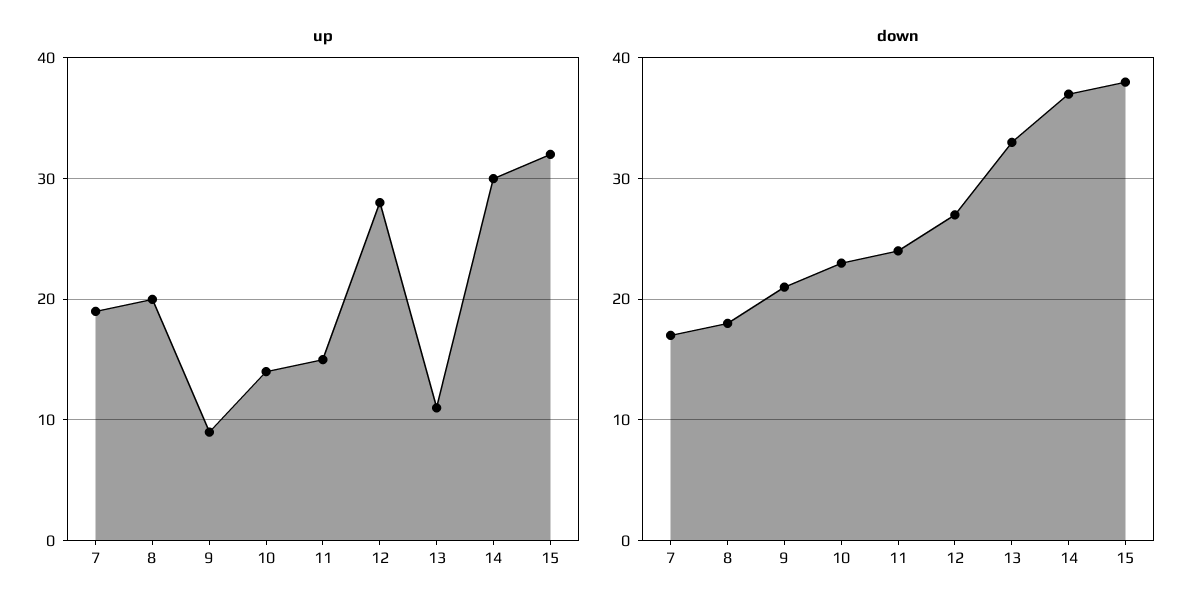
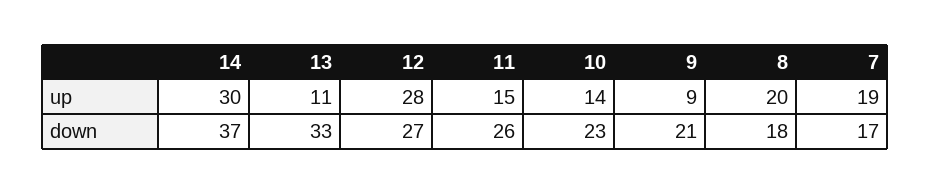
up, 15: 32 -> none
down, 11: 24 -> 26
down, 15: 38 -> none

